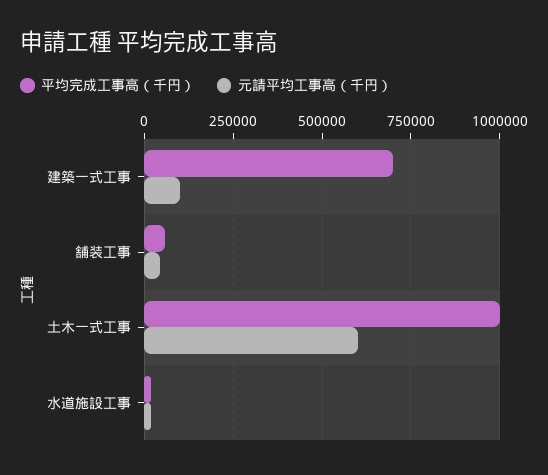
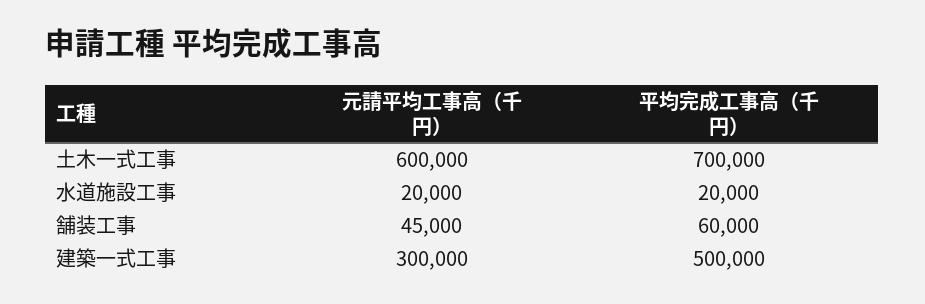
平均完成工事高（千円）, 建築一式工事: 700000 -> 500000
元請平均工事高（千円）, 建築一式工事: 100000 -> 300000
平均完成工事高（千円）, 土木一式工事: 1000000 -> 700000

